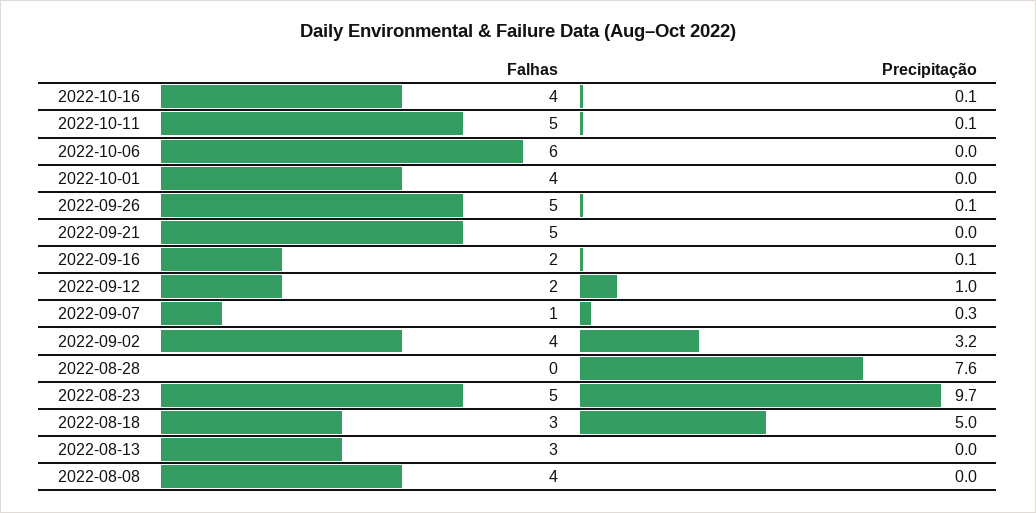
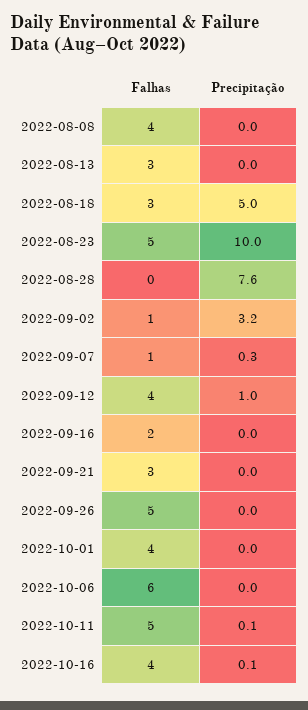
Precipitação, 2022-09-26: 0.1 -> 0
Falhas, 2022-09-21: 5 -> 3
Precipitação, 2022-09-16: 0.1 -> 0
Falhas, 2022-09-12: 2 -> 4
Falhas, 2022-09-02: 4 -> 1
Precipitação, 2022-08-23: 9.7 -> 10

